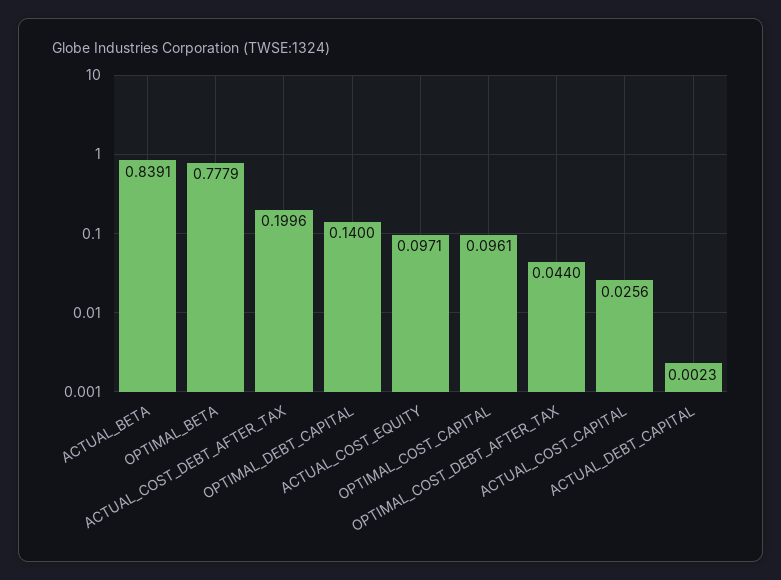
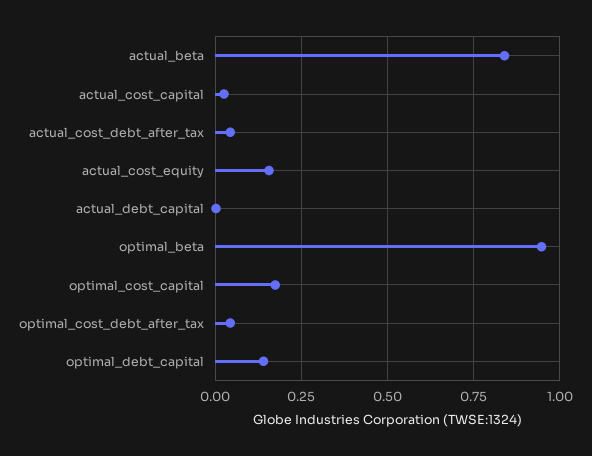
OPTIMAL_BETA: 0.7779 -> 0.95
ACTUAL_COST_DEBT_AFTER_TAX: 0.1996 -> 0.05
ACTUAL_COST_EQUITY: 0.0971 -> 0.15
OPTIMAL_COST_CAPITAL: 0.0961 -> 0.175

